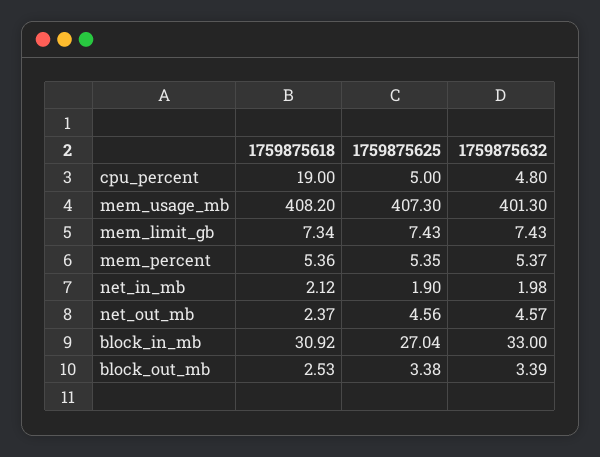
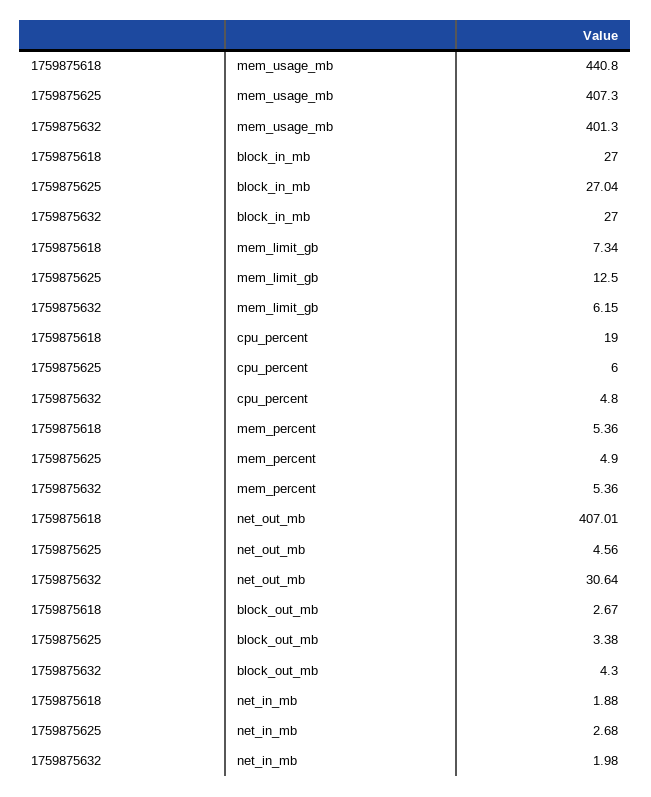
1759875625, cpu_percent: 5 -> 6
1759875618, mem_usage_mb: 408.2 -> 440.8
1759875625, mem_limit_gb: 7.43 -> 12.5
1759875632, mem_limit_gb: 7.43 -> 6.15
1759875625, mem_percent: 5.35 -> 4.9
1759875632, mem_percent: 5.37 -> 5.36
1759875618, net_in_mb: 2.12 -> 1.88
1759875625, net_in_mb: 1.9 -> 2.68
1759875618, net_out_mb: 2.37 -> 407.01
1759875632, net_out_mb: 4.57 -> 30.64
1759875618, block_in_mb: 30.92 -> 27
1759875632, block_in_mb: 33 -> 27
1759875618, block_out_mb: 2.53 -> 2.67
1759875632, block_out_mb: 3.39 -> 4.3

